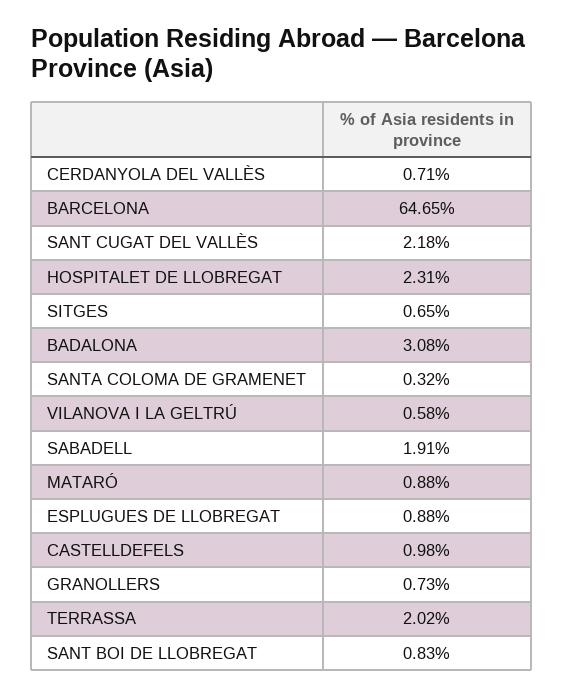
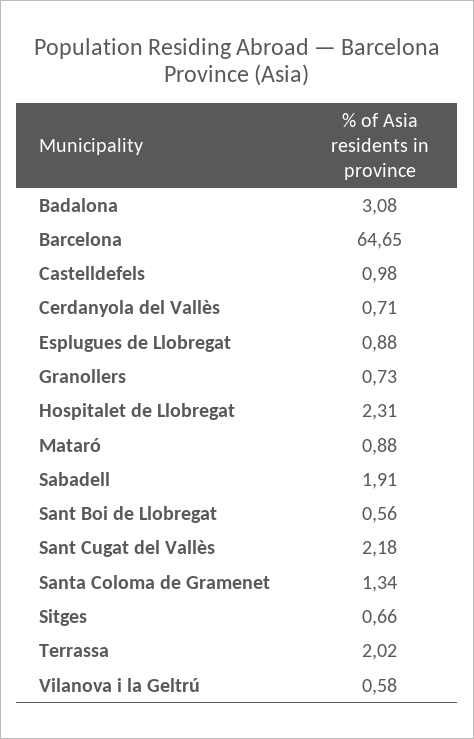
SITGES: 0.65 -> 0.66
SANTA COLOMA DE GRAMENET: 0.32 -> 1.34
SANT BOI DE LLOBREGAT: 0.83 -> 0.56

